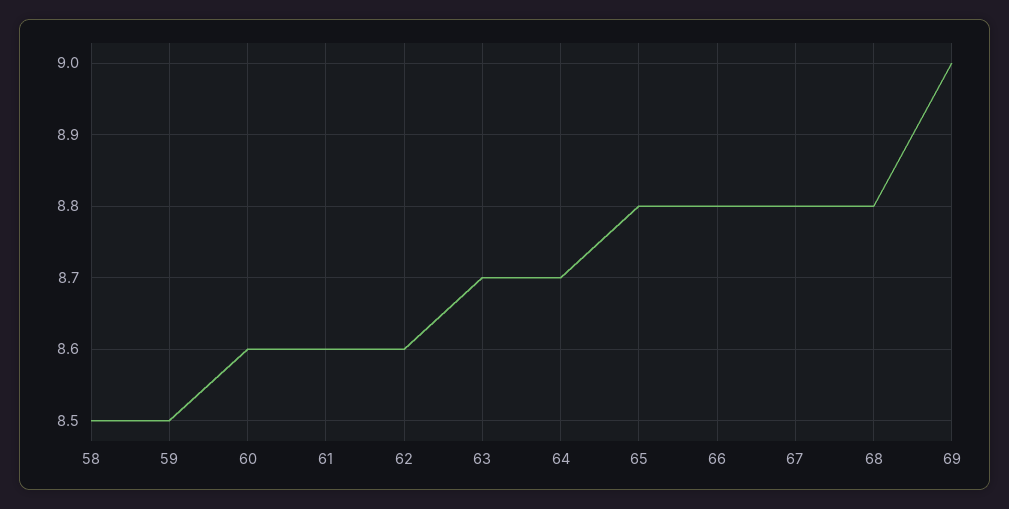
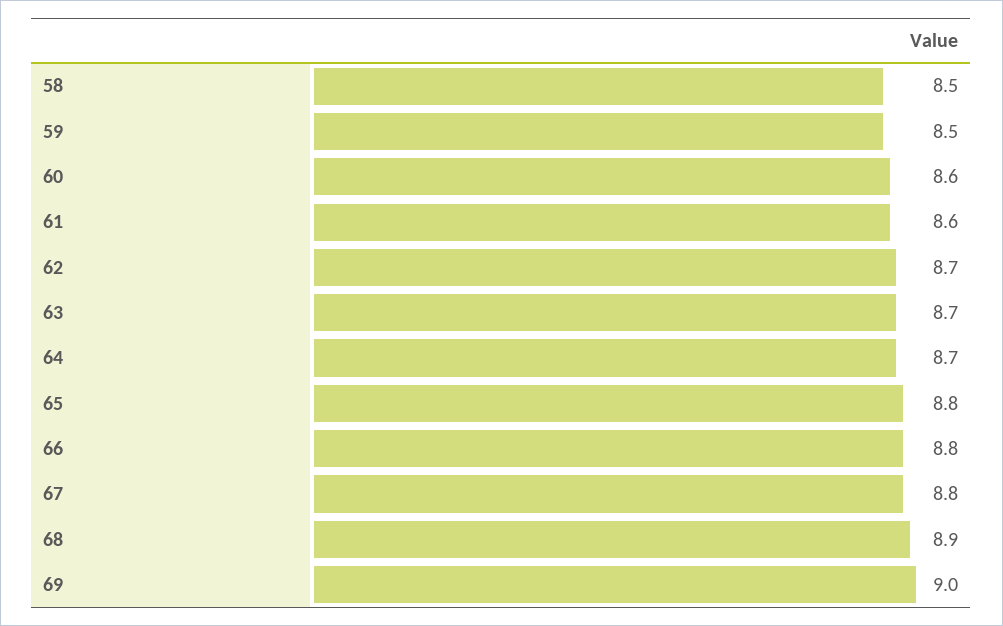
62: 8.6 -> 8.7
68: 8.8 -> 8.9

